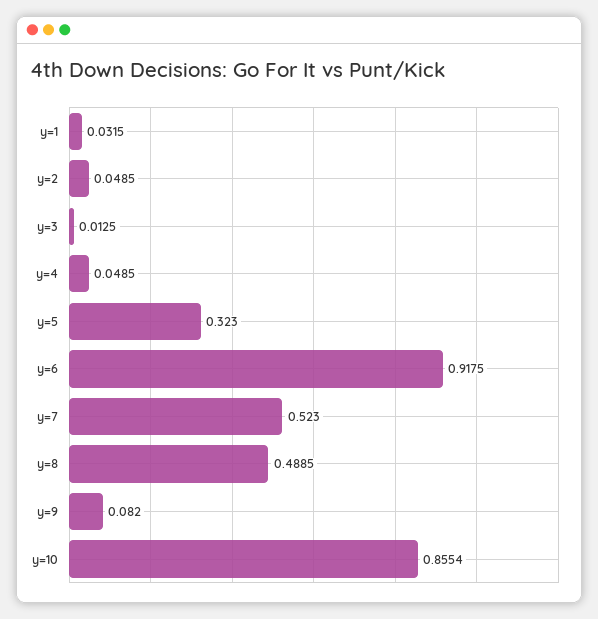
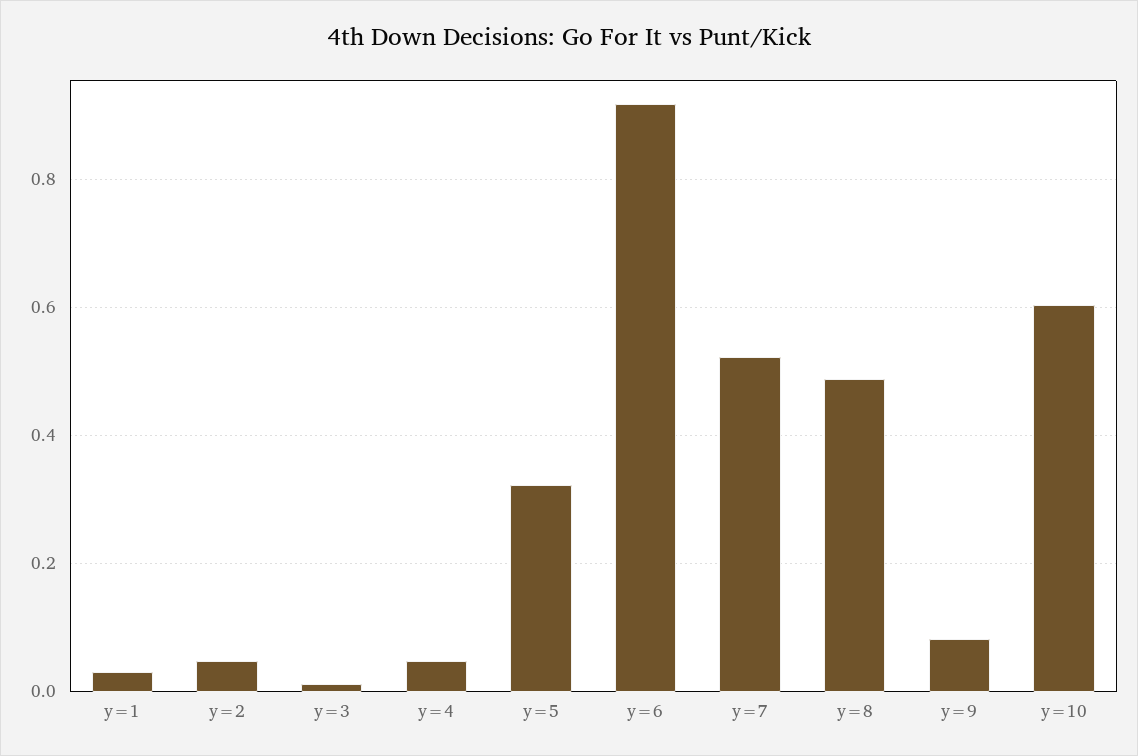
y=10: 0.8554 -> 0.6

